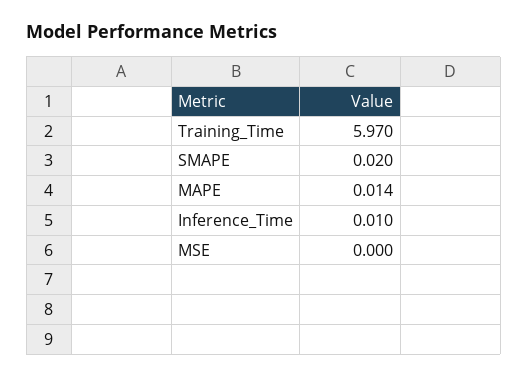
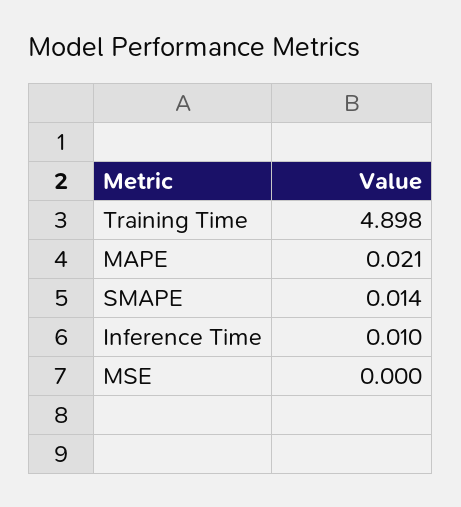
Training_Time: 5.97 -> 4.898
SMAPE: 0.02 -> 0.014
MAPE: 0.014 -> 0.021

